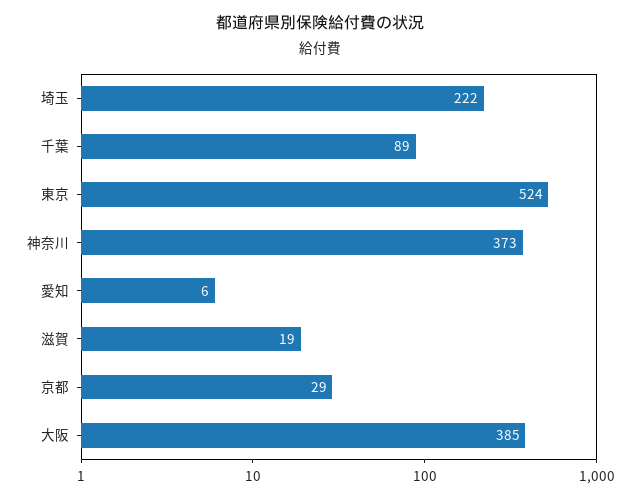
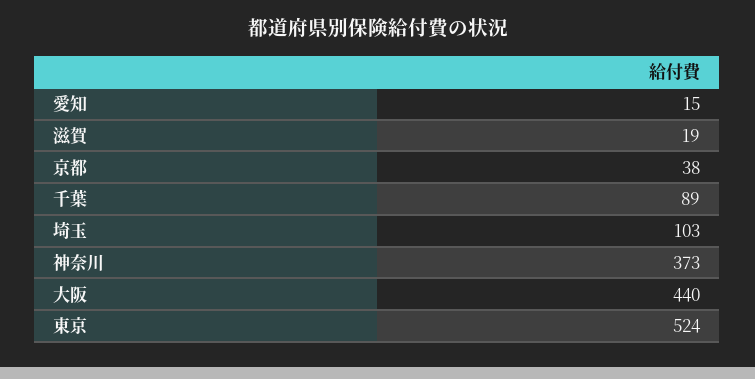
埼玉: 222 -> 103
愛知: 6 -> 15
京都: 29 -> 38
大阪: 385 -> 440

